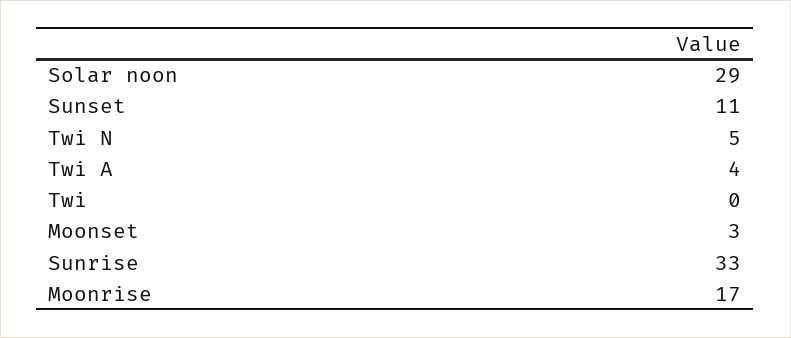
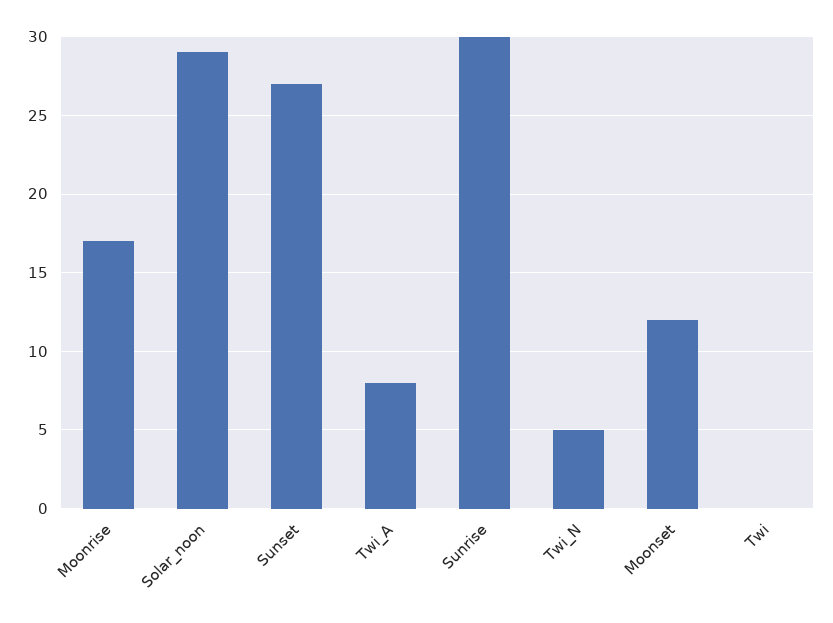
Sunset: 11 -> 27
Twi A: 4 -> 8
Moonset: 3 -> 12
Sunrise: 33 -> 30

